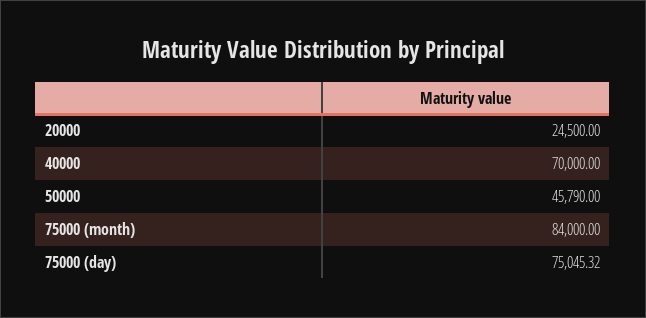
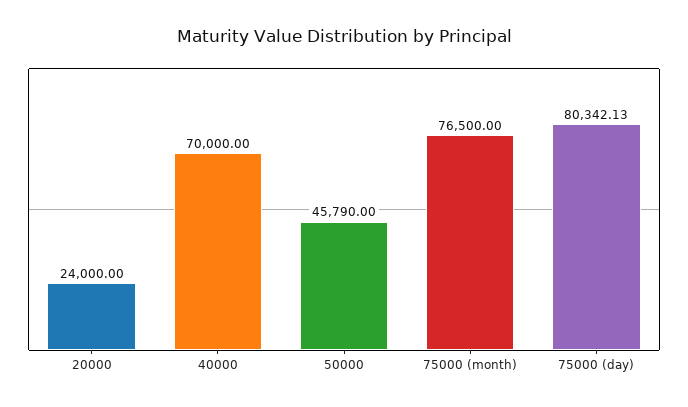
20000: 24500 -> 24000
75000 (month): 84000 -> 76500
75000 (day): 75045.32 -> 80342.13

